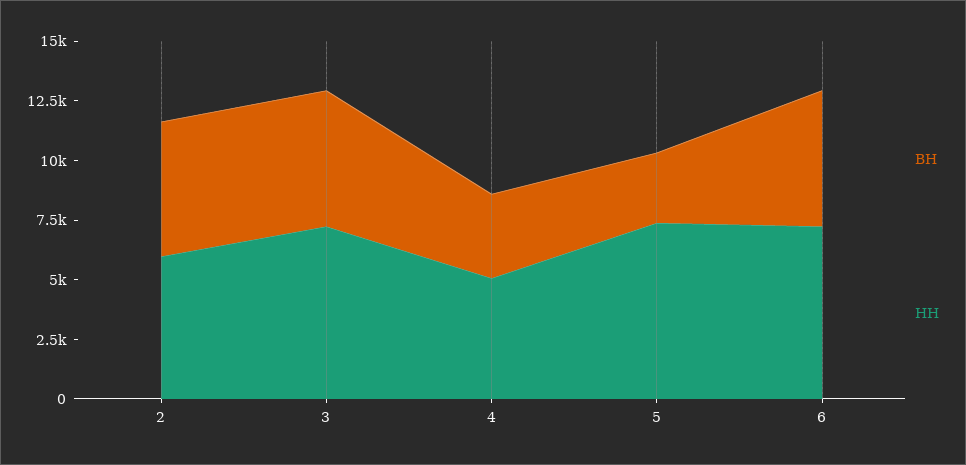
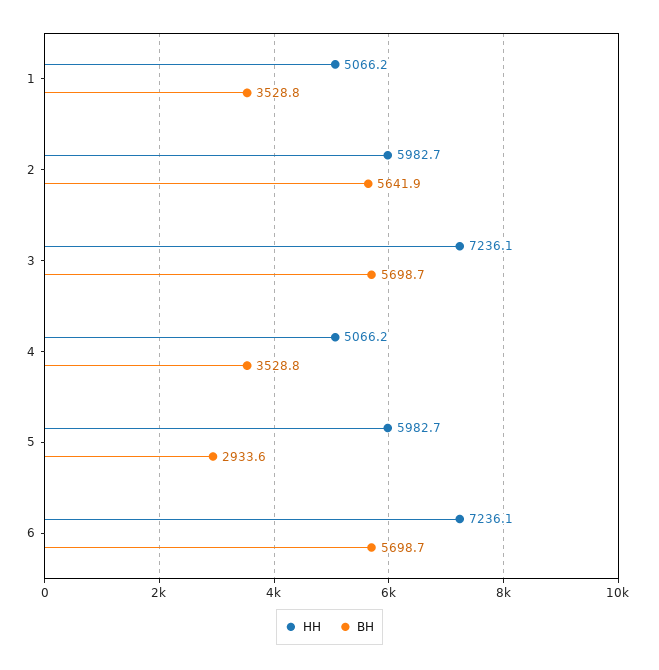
НН, 5: 7500 -> 5982.7
НН, 1: none -> 5066.2
ВН, 1: none -> 3528.8

